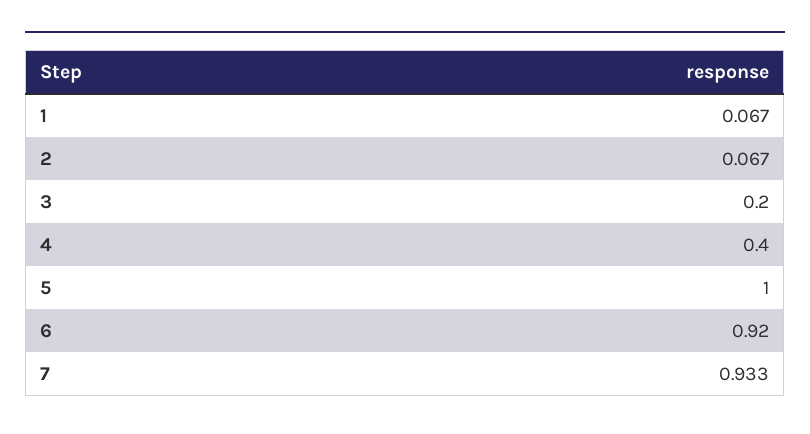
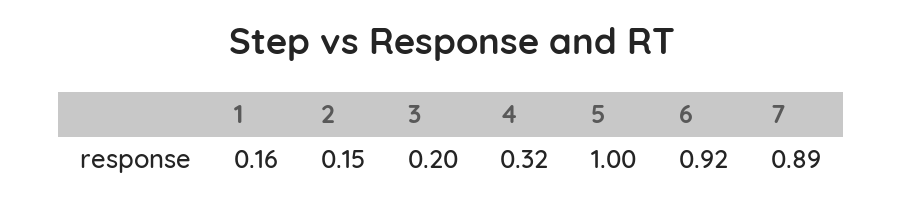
1: 0.067 -> 0.16
2: 0.067 -> 0.15
4: 0.4 -> 0.32
7: 0.933 -> 0.89

